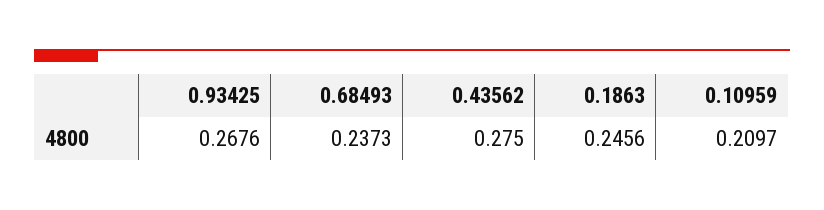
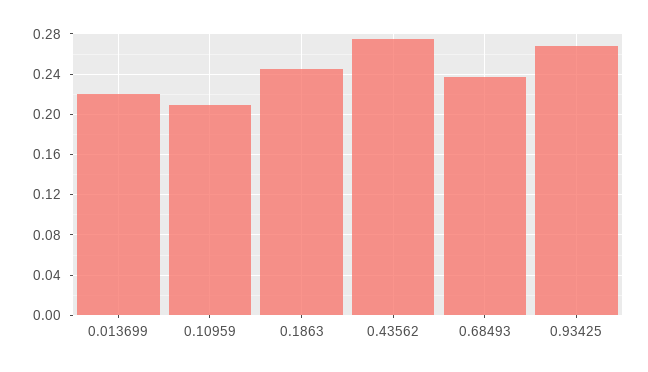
0.013699: none -> 0.22

